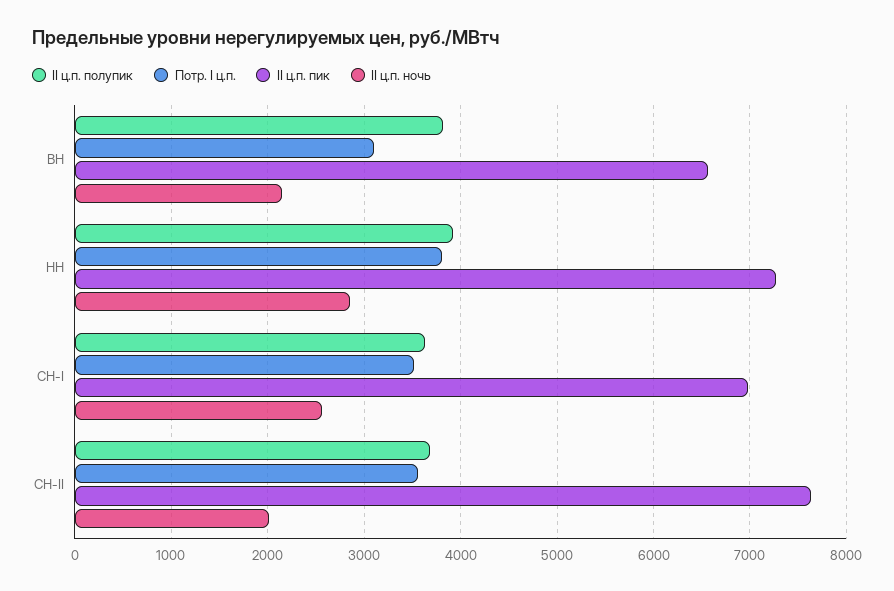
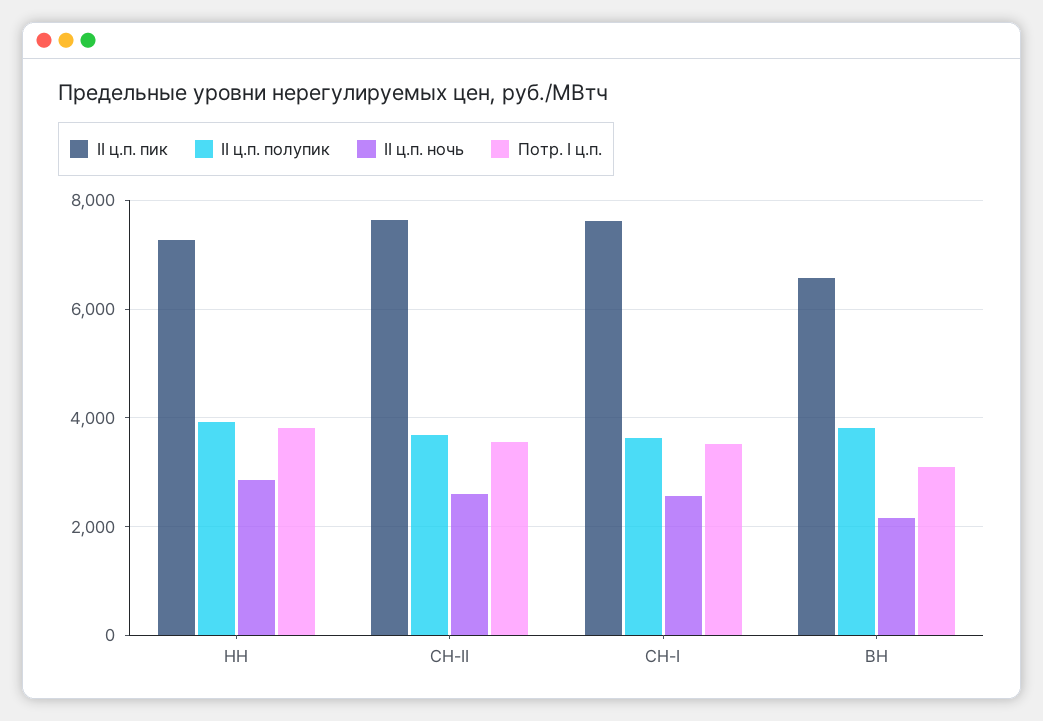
II ц.п. пик, СН-I: 7000 -> 7600
II ц.п. ночь, СН-II: 2000 -> 2600

